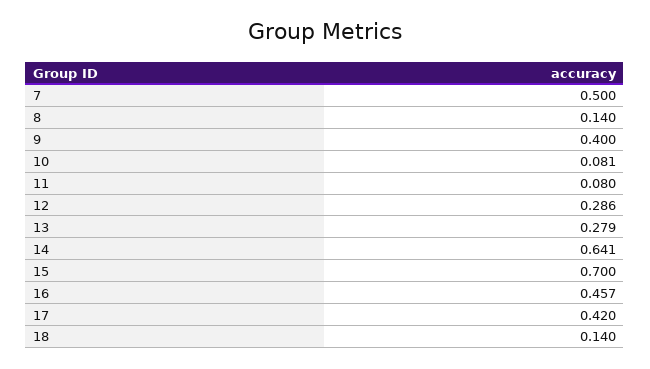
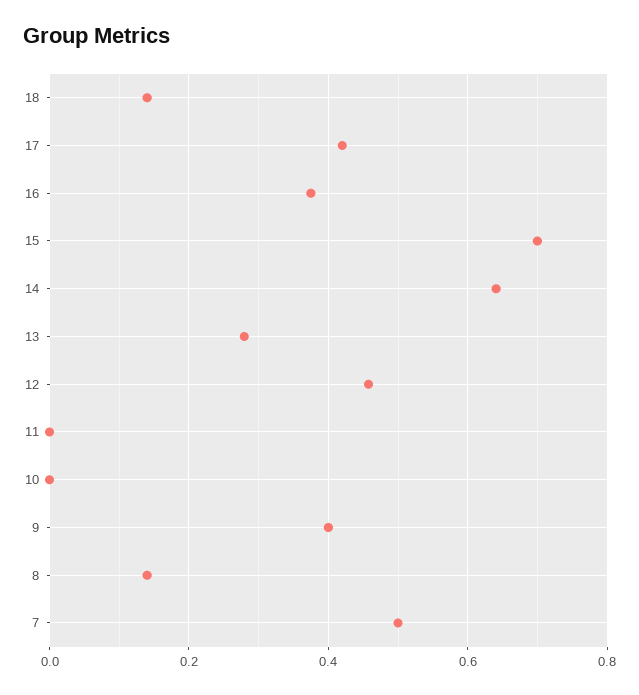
10: 0.081 -> 0
11: 0.08 -> 0
12: 0.286 -> 0.46
16: 0.457 -> 0.38

